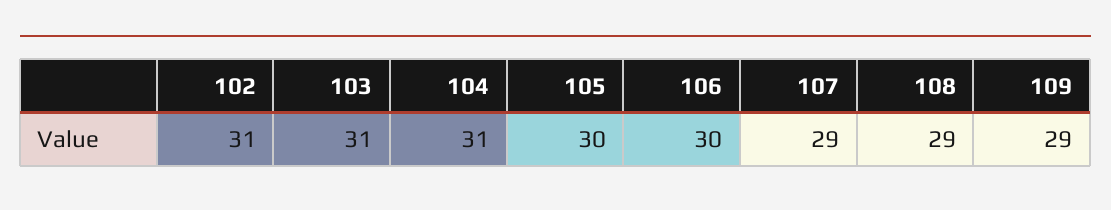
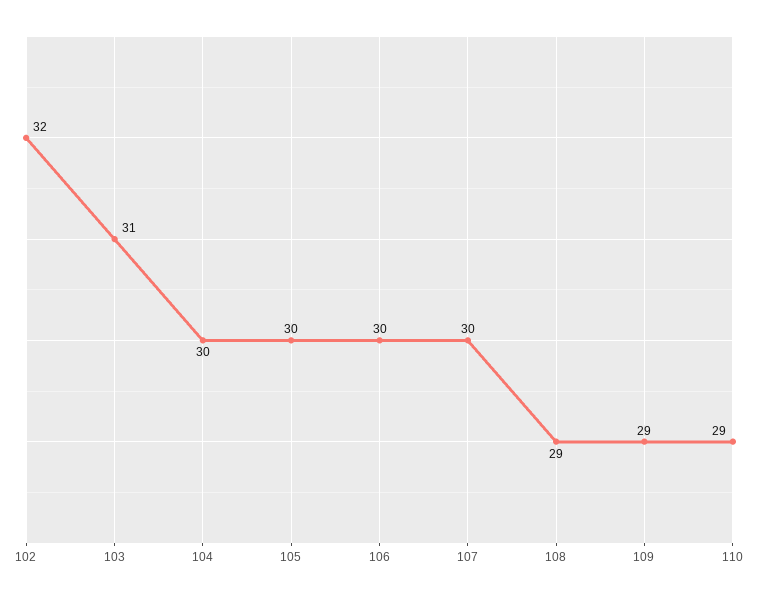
102: 31 -> 32
104: 31 -> 30
107: 29 -> 30
110: none -> 29

